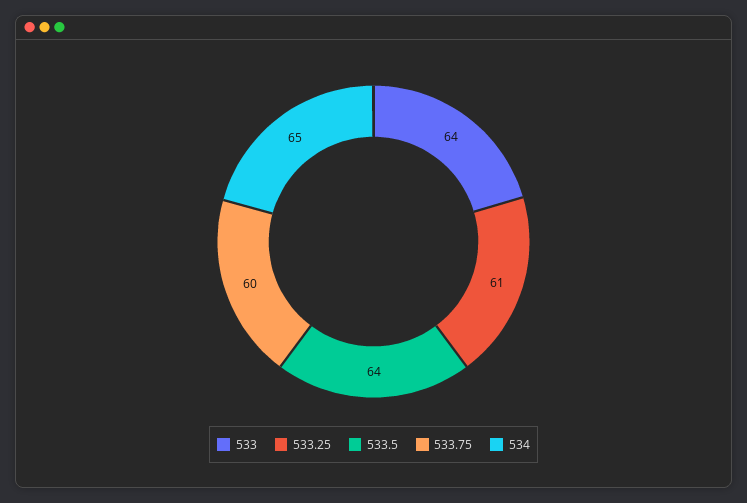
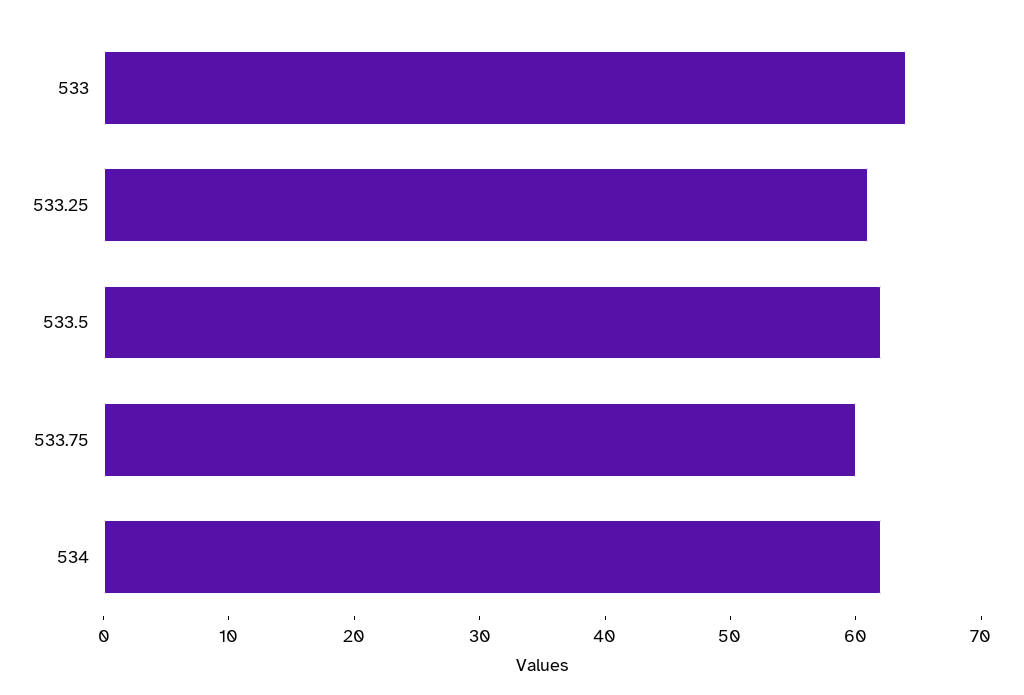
533.5: 64 -> 62
534: 65 -> 62

